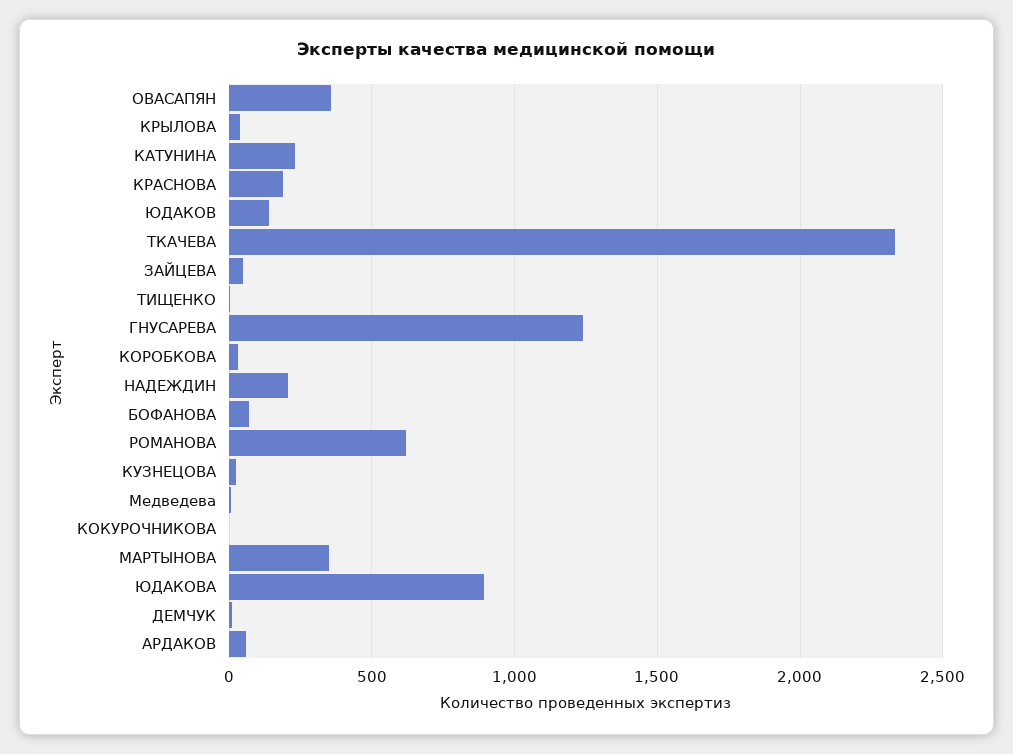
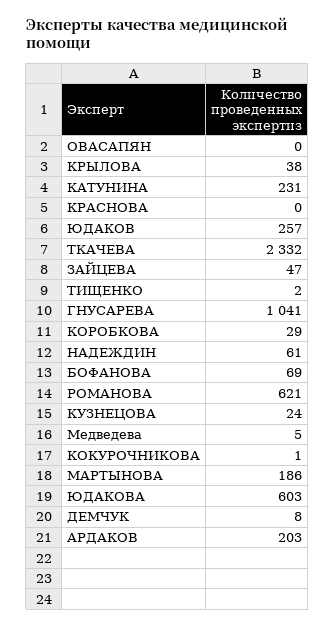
ОВАСАПЯН: 350 -> 0
КРАСНОВА: 200 -> 0
ЮДАКОВ: 150 -> 257
ГНУСАРЕВА: 1250 -> 1041
НАДЕЖДИН: 200 -> 61
МАРТЫНОВА: 350 -> 186
ЮДАКОВА: 900 -> 603
АРДАКОВ: 50 -> 203

